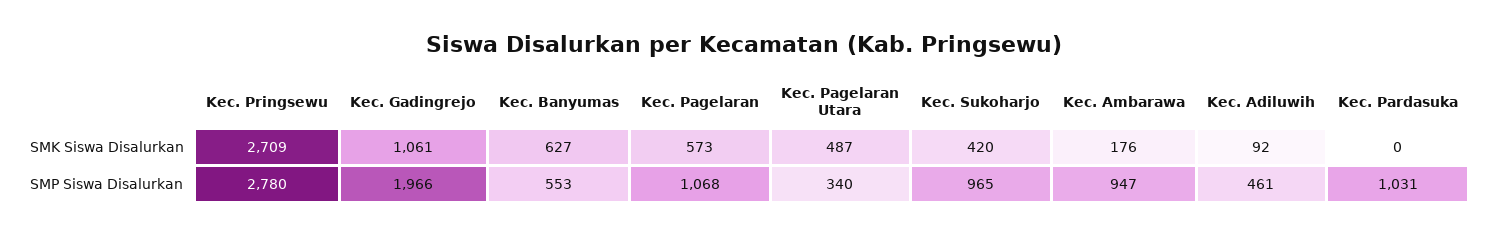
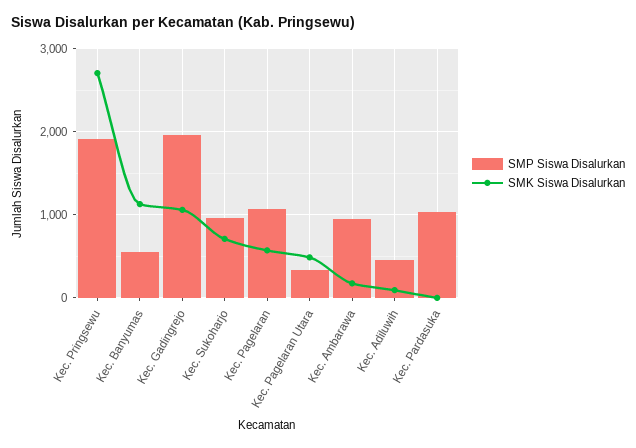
SMK Siswa Disalurkan, Kec. Banyumas: 627 -> 1100
SMK Siswa Disalurkan, Kec. Sukoharjo: 420 -> 700
SMP Siswa Disalurkan, Kec. Pringsewu: 2780 -> 1900

